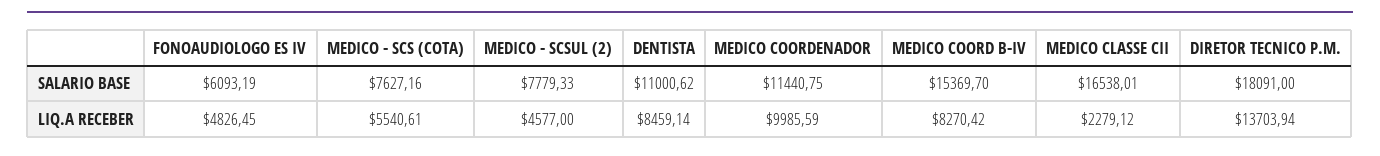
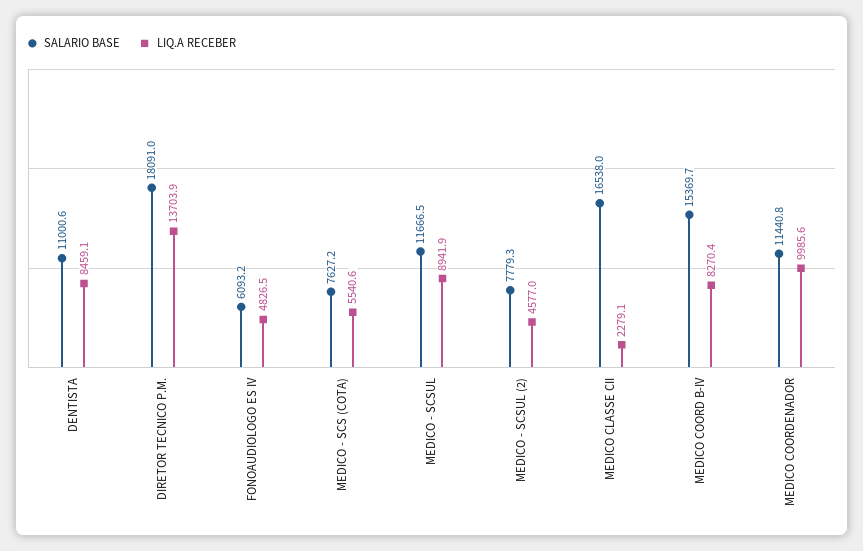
SALARIO BASE, MEDICO - SCSUL: none -> 11666.5
LIQ.A RECEBER, MEDICO - SCSUL: none -> 8941.9

